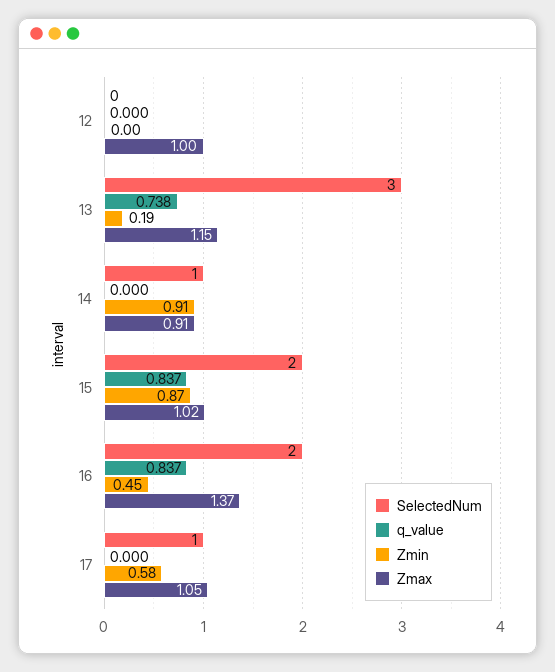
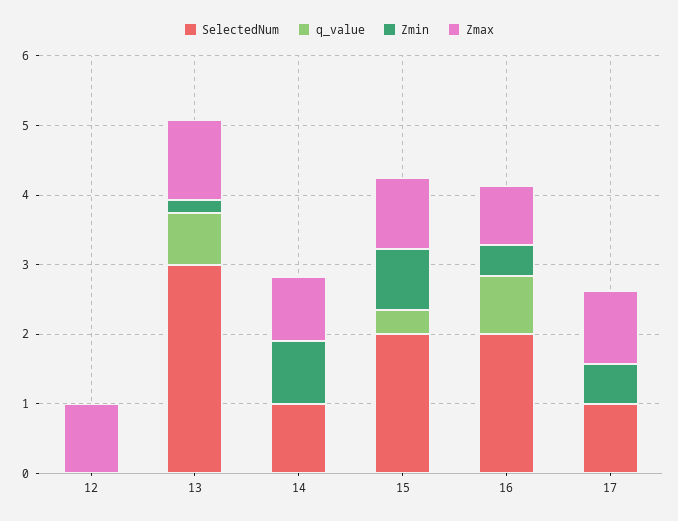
q_value, 15: 0.837 -> 0.4
Zmax, 16: 1.37 -> 0.8

